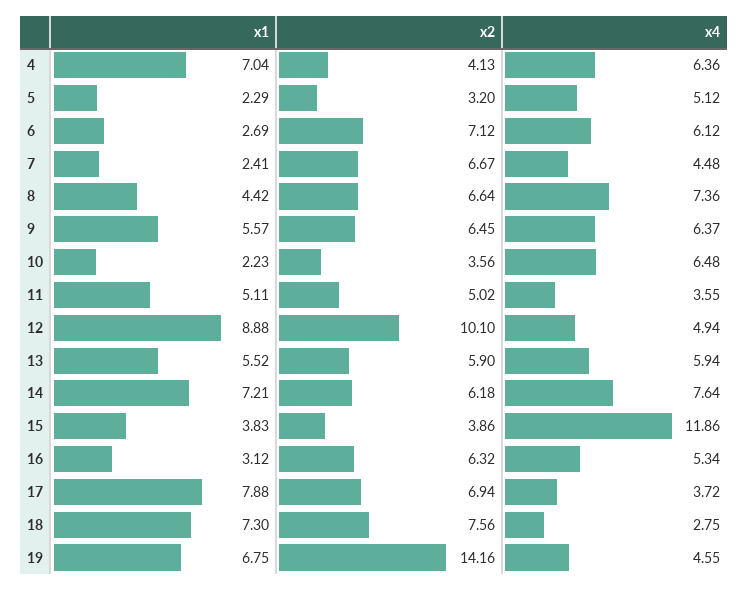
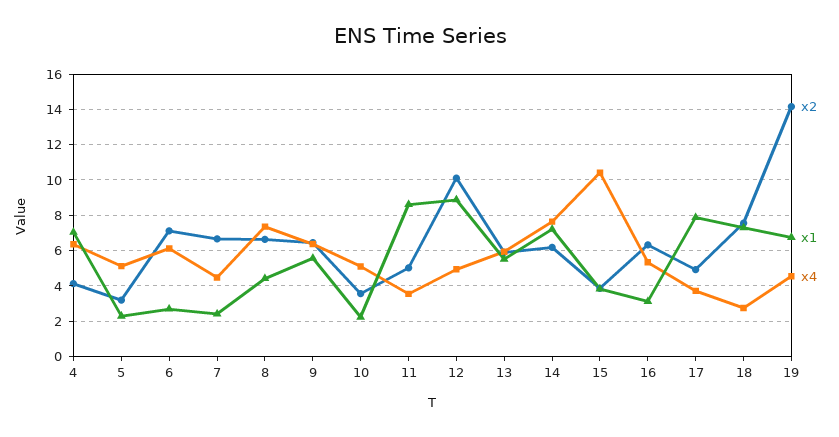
x4, 10: 6.48 -> 5
x1, 11: 5.11 -> 8.5
x4, 15: 11.86 -> 10.5
x2, 17: 6.94 -> 5

